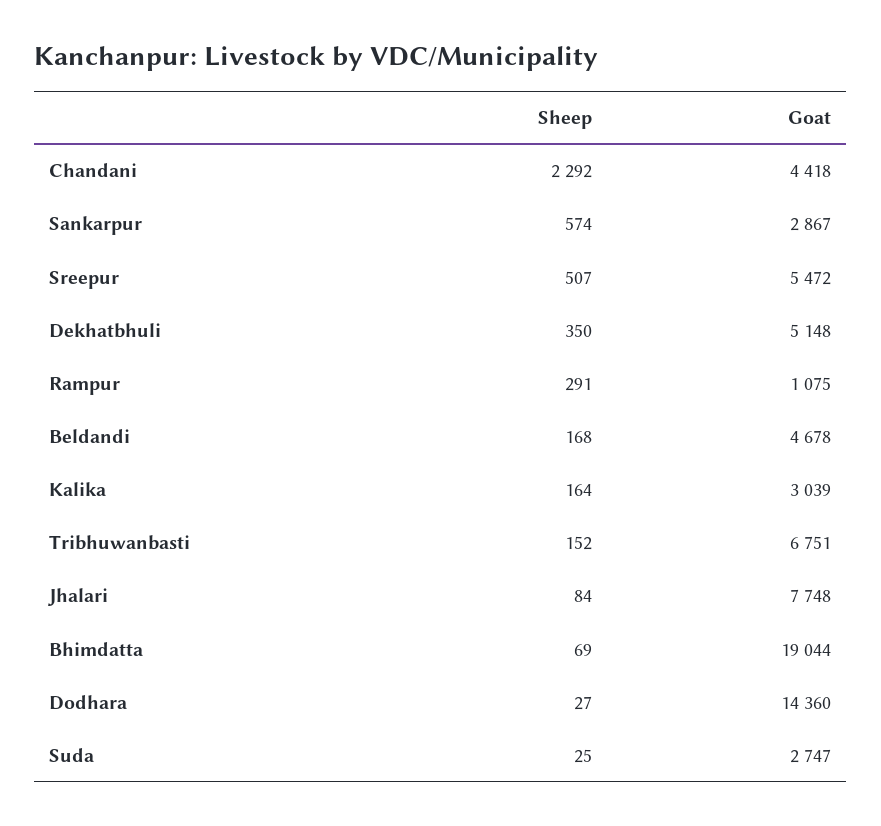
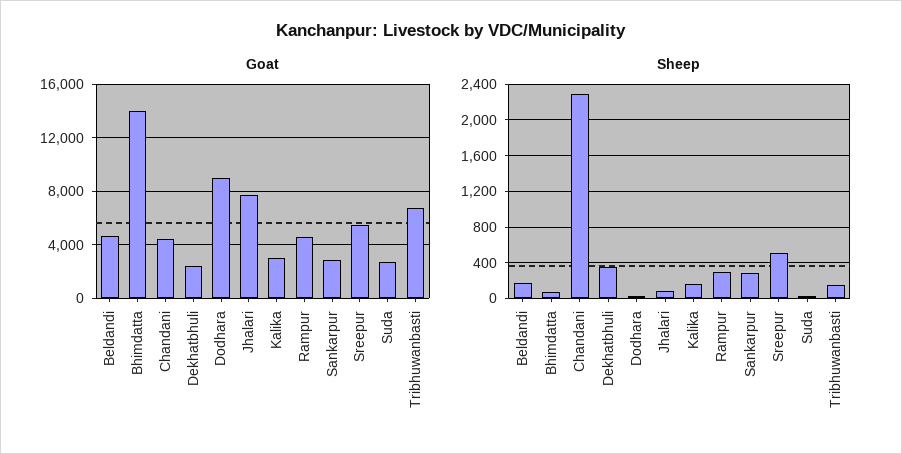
Sheep, Sankarpur: 574 -> 300
Goat, Dekhatbhuli: 5148 -> 2500
Goat, Rampur: 1075 -> 4500
Goat, Bhimdatta: 19044 -> 14000
Goat, Dodhara: 14360 -> 9000

